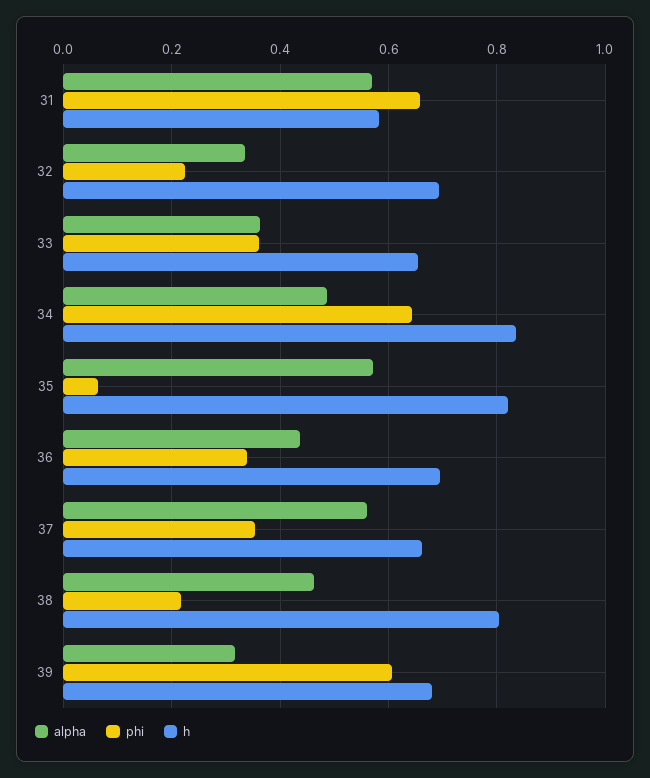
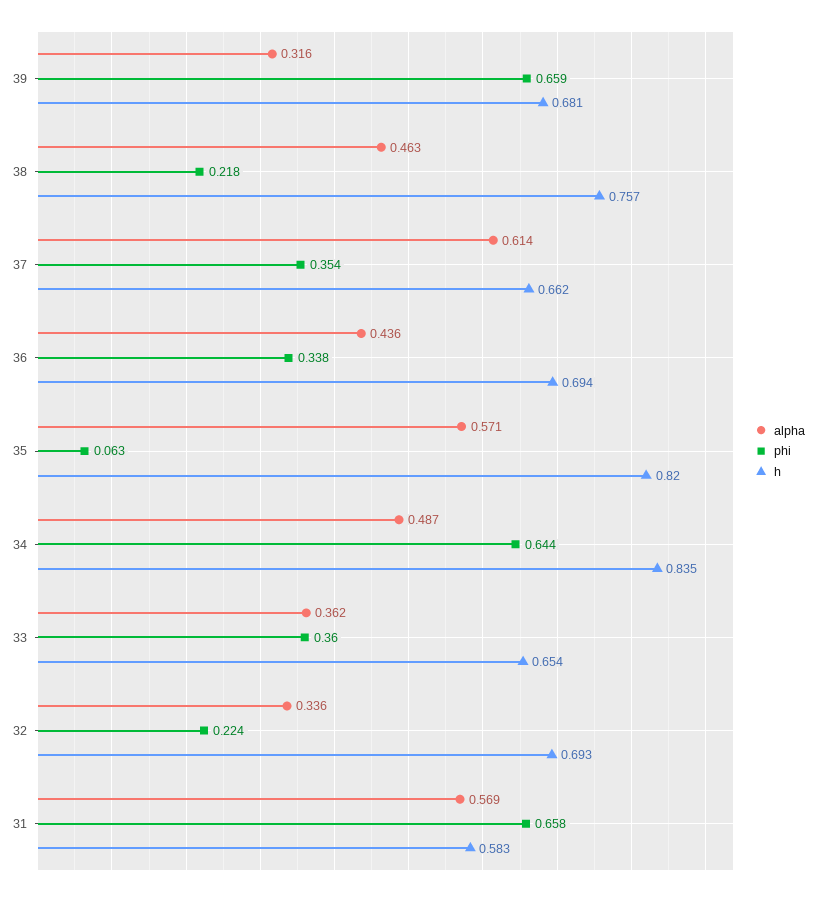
alpha, 37: 0.56 -> 0.614
h, 38: 0.8 -> 0.757
phi, 39: 0.6 -> 0.659

